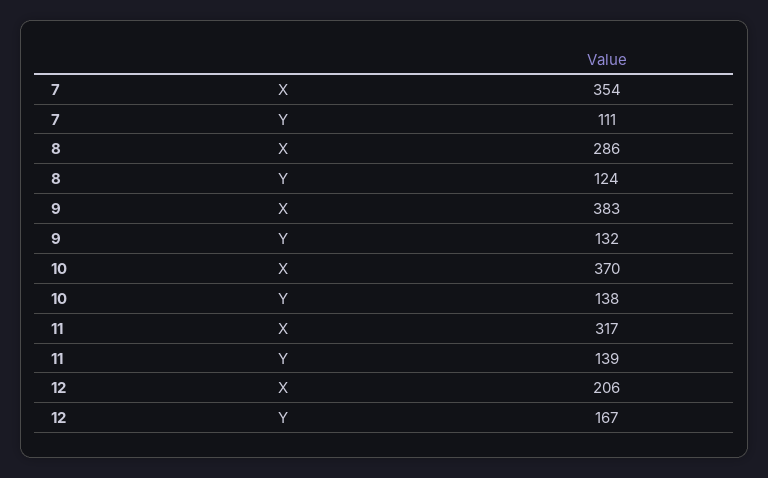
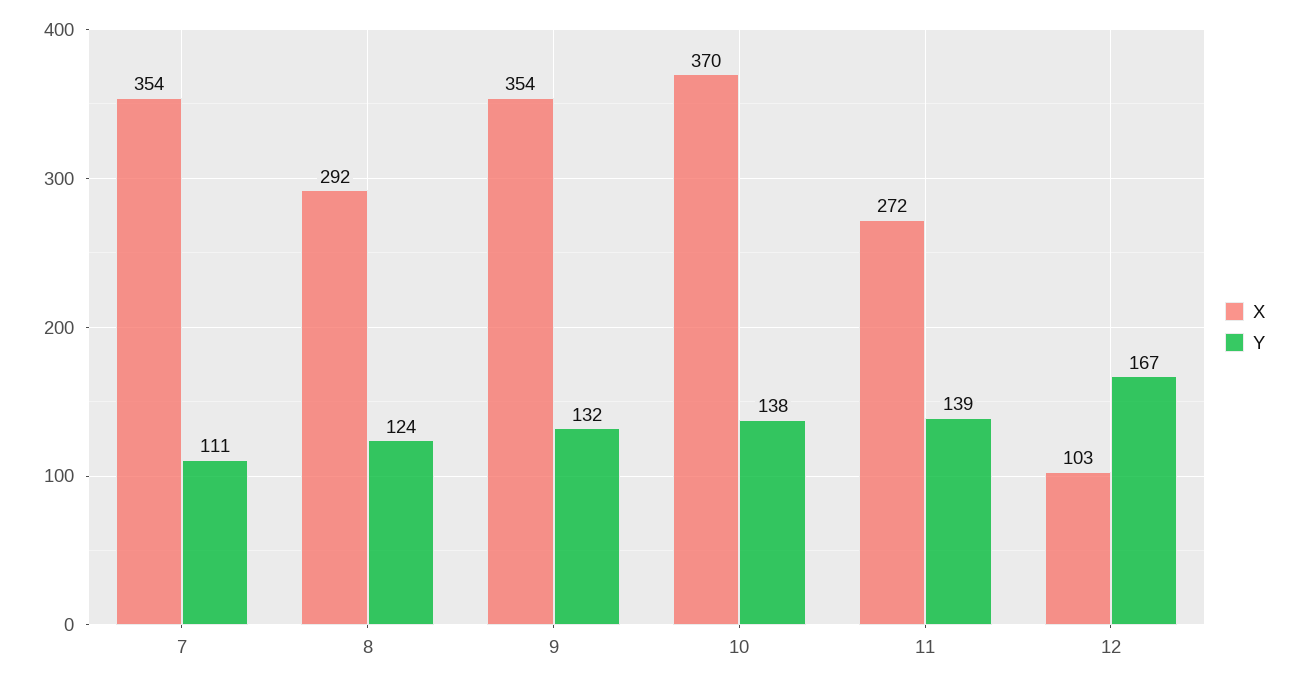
X, 8: 286 -> 292
X, 9: 383 -> 354
X, 11: 317 -> 272
X, 12: 206 -> 103

